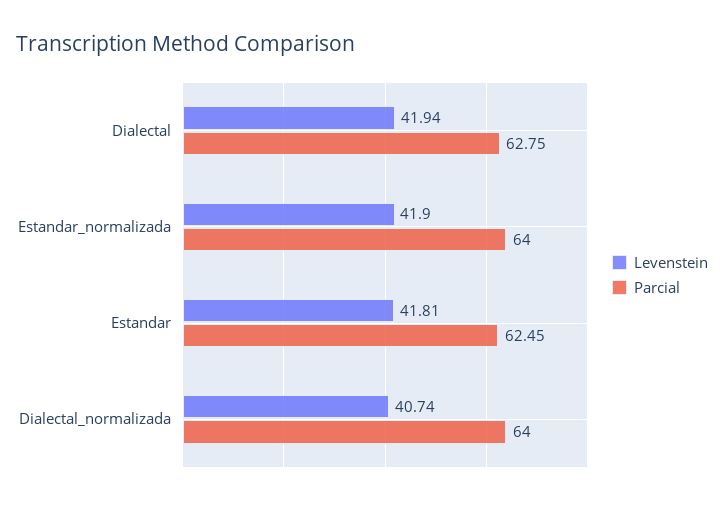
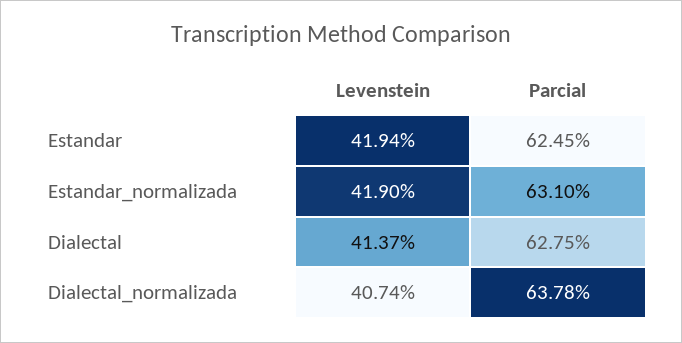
Levenstein, Dialectal: 41.94 -> 41.37
Parcial, Estandar_normalizada: 64 -> 63.1
Levenstein, Estandar: 41.81 -> 41.94
Parcial, Dialectal_normalizada: 64 -> 63.78

